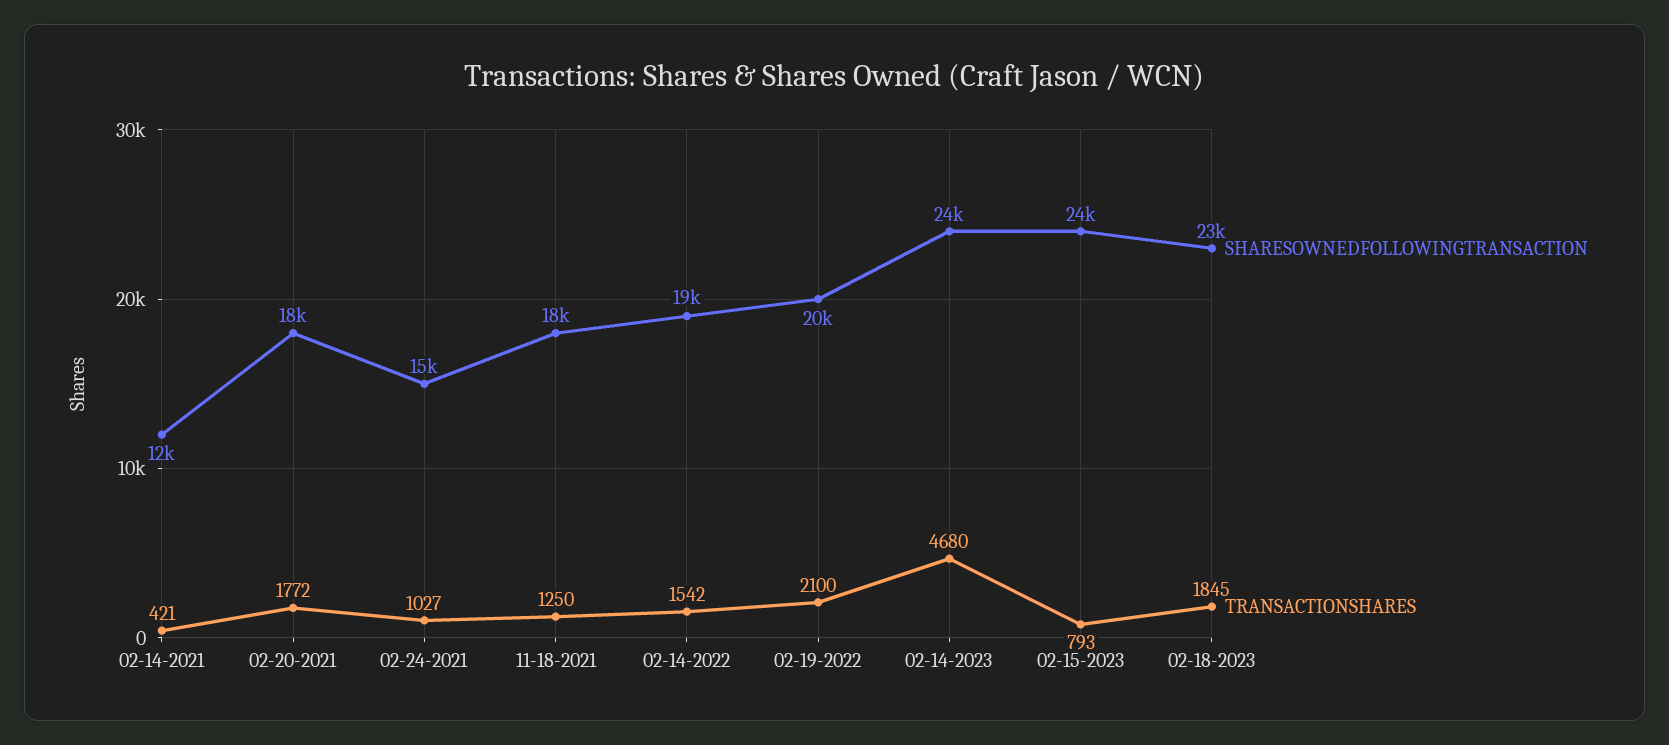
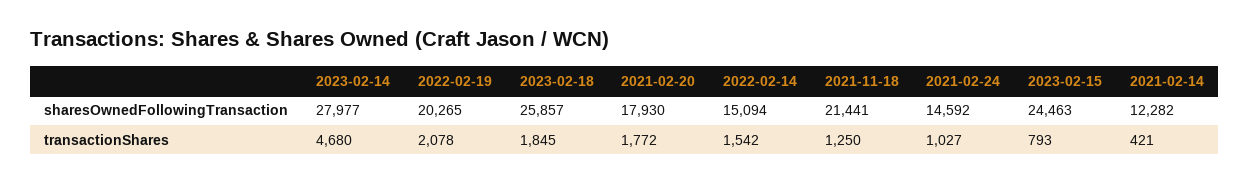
SHARESOWNEDFOLLOWINGTRANSACTION, 11-18-2021: 18000 -> 21441
SHARESOWNEDFOLLOWINGTRANSACTION, 02-14-2022: 19000 -> 15094
TRANSACTIONSHARES, 02-19-2022: 2100 -> 2078
SHARESOWNEDFOLLOWINGTRANSACTION, 02-14-2023: 24000 -> 27977
SHARESOWNEDFOLLOWINGTRANSACTION, 02-18-2023: 23000 -> 25857

